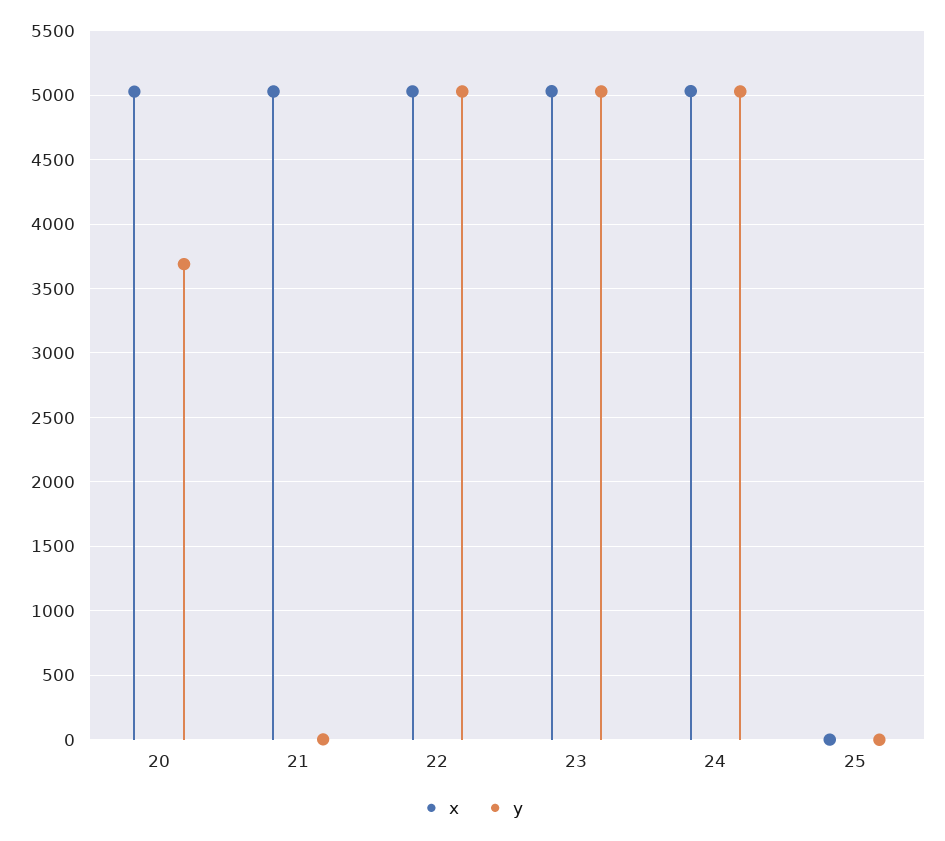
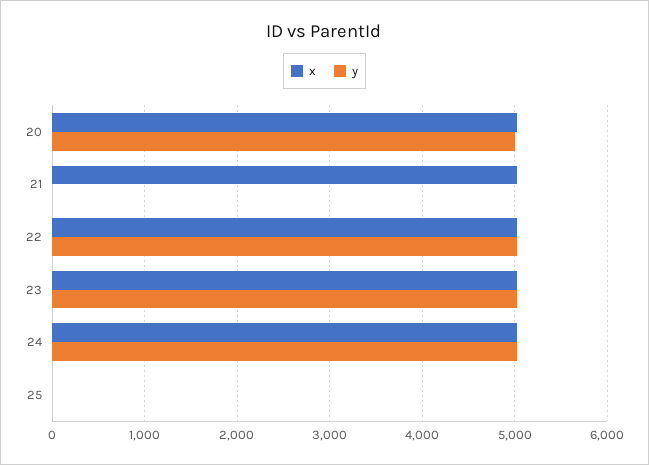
y, 20: 3700 -> 5000

